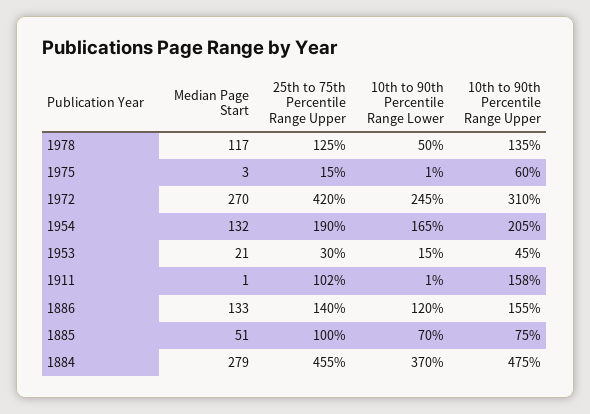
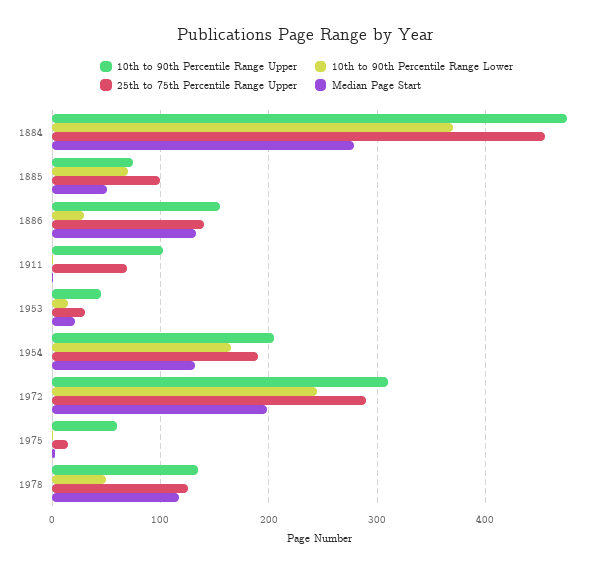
Median Page Start, 1972: 270 -> 200
25th to 75th Percentile Range Upper, 1972: 420 -> 290
25th to 75th Percentile Range Upper, 1911: 102 -> 70
10th to 90th Percentile Range Upper, 1911: 158 -> 100
10th to 90th Percentile Range Lower, 1886: 120 -> 30

